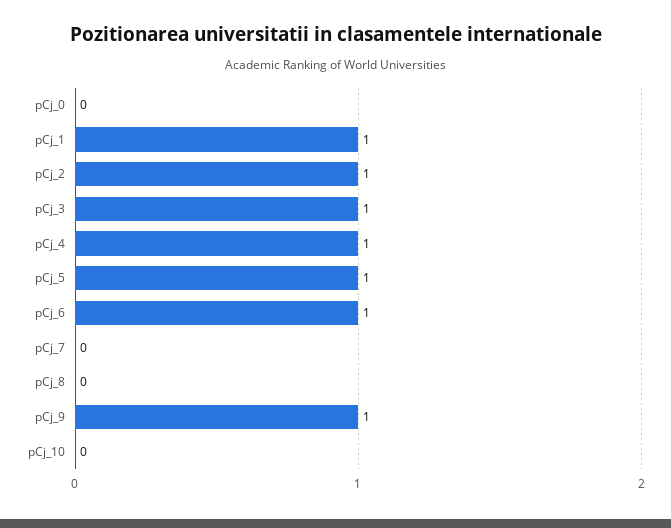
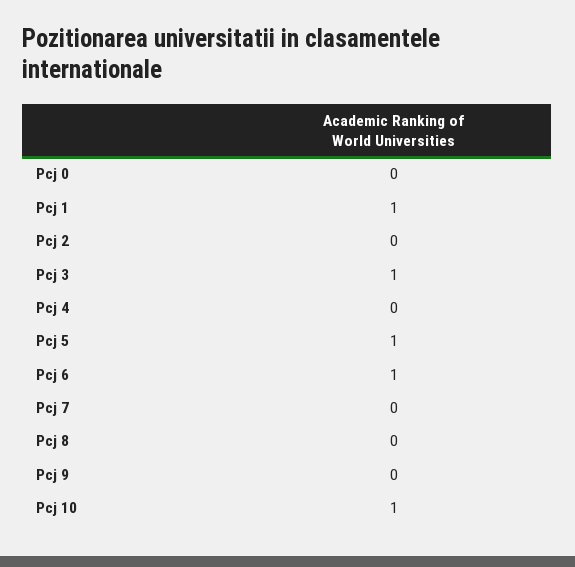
pCj_2: 1 -> 0
pCj_4: 1 -> 0
pCj_9: 1 -> 0
pCj_10: 0 -> 1

